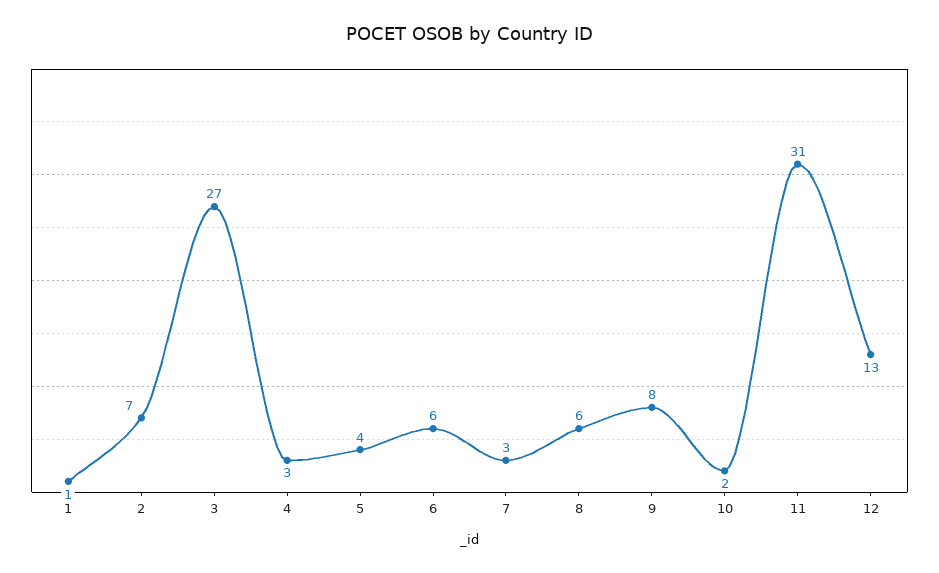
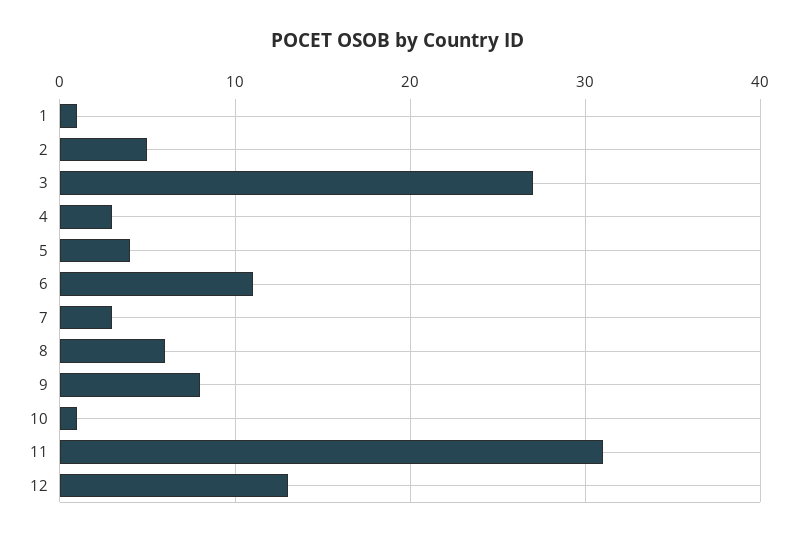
2: 7 -> 5
6: 6 -> 11
10: 2 -> 1

